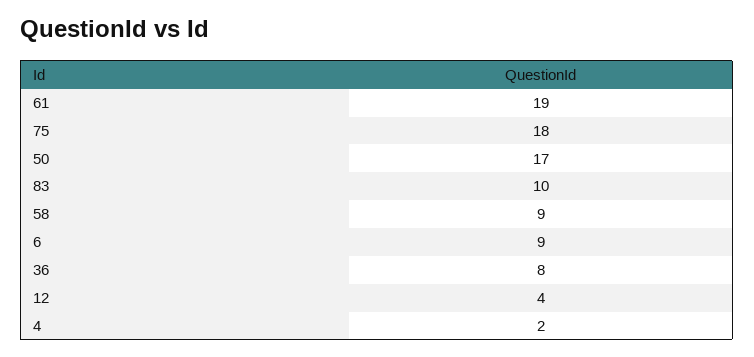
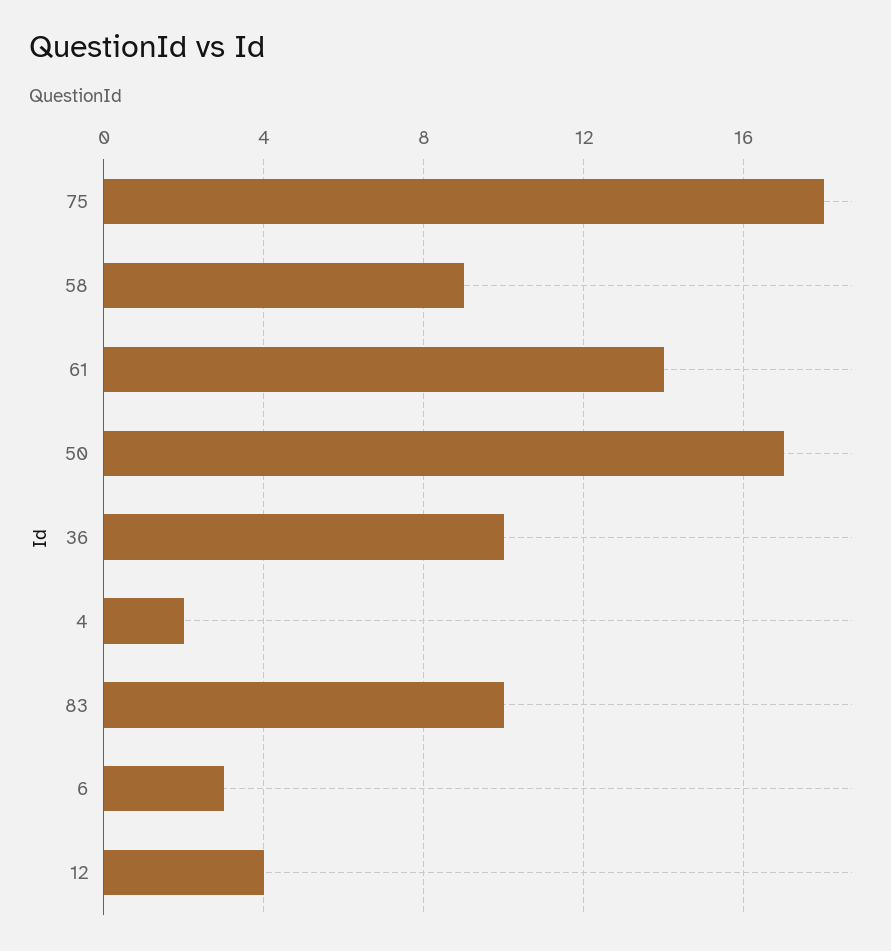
61: 19 -> 14
6: 9 -> 3
36: 8 -> 10

